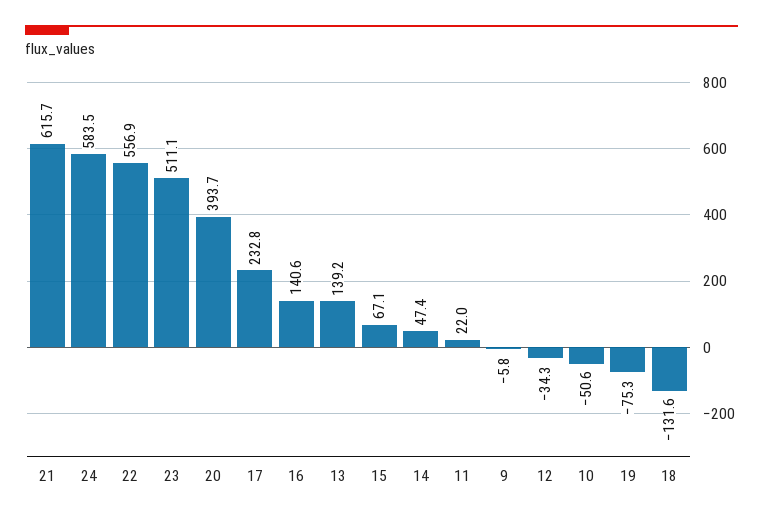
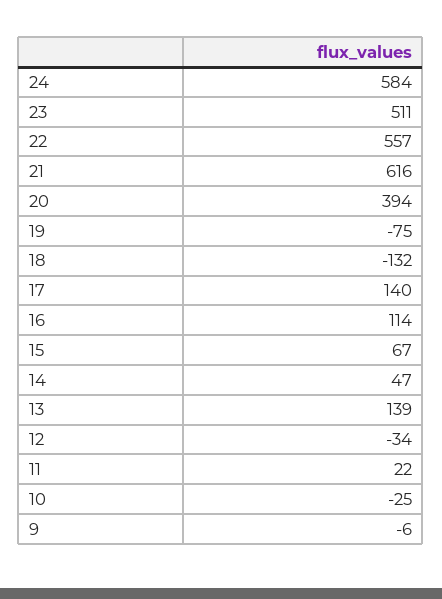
17: 232.8 -> 140
16: 140.6 -> 114
10: -50.6 -> -25

